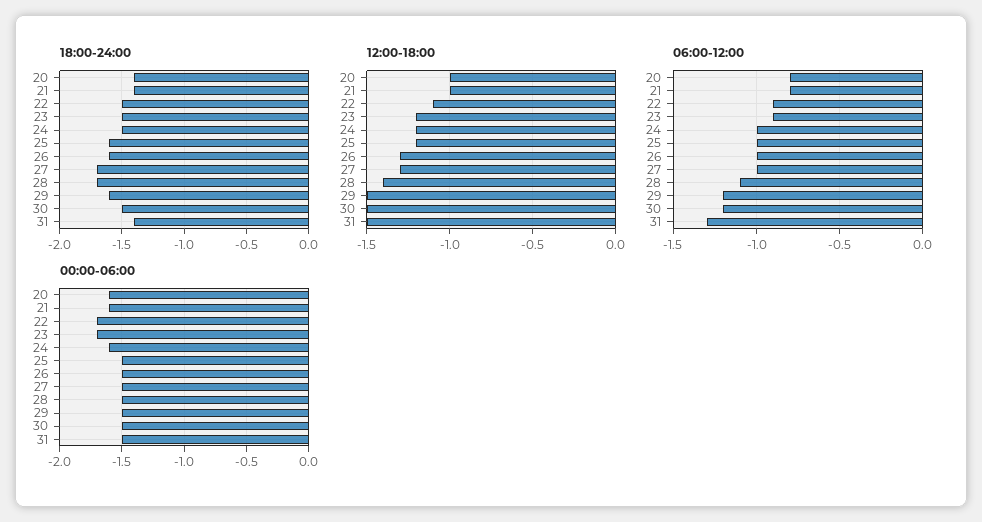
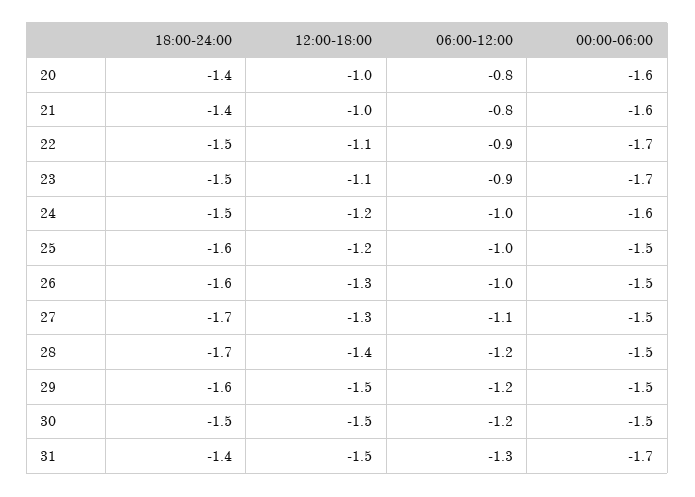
12:00-18:00, 23: -1.2 -> -1.1
06:00-12:00, 27: -1 -> -1.1
06:00-12:00, 28: -1.1 -> -1.2
00:00-06:00, 31: -1.5 -> -1.7

